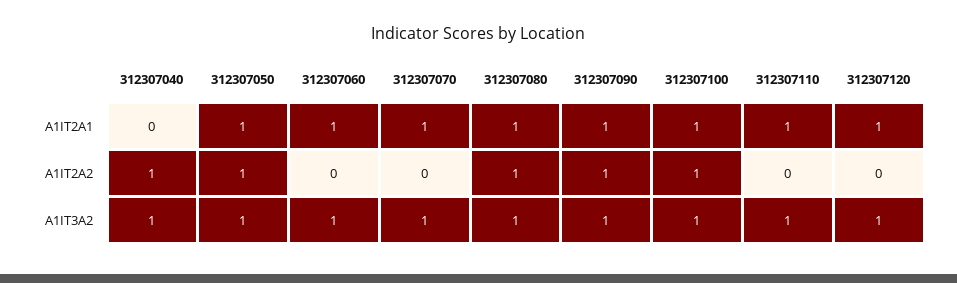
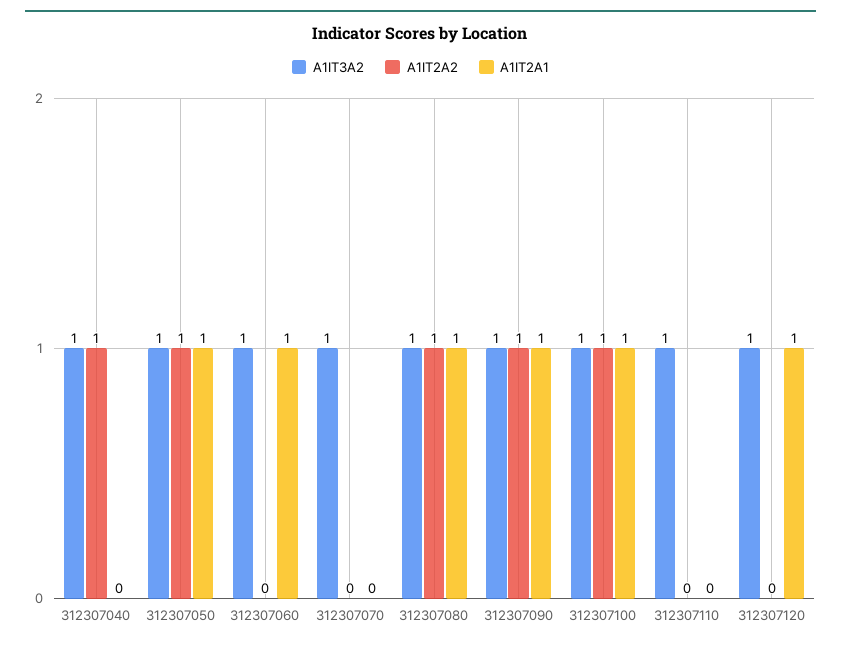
A1IT2A1, 312307070: 1 -> 0
A1IT2A1, 312307110: 1 -> 0

